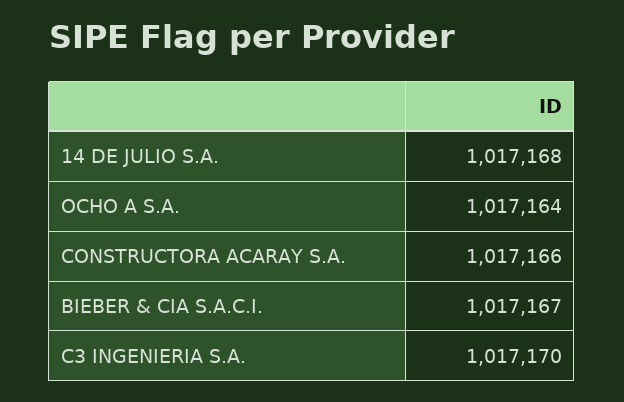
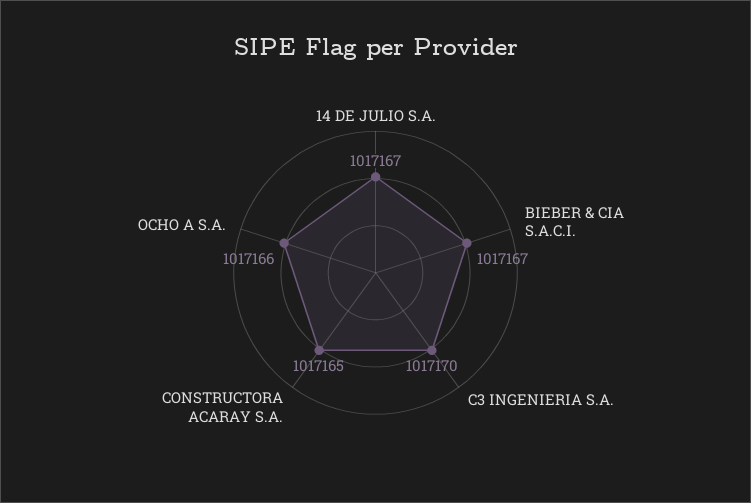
14 DE JULIO S.A.: 1017168 -> 1017167
OCHO A S.A.: 1017164 -> 1017166
CONSTRUCTORA ACARAY S.A.: 1017166 -> 1017165

